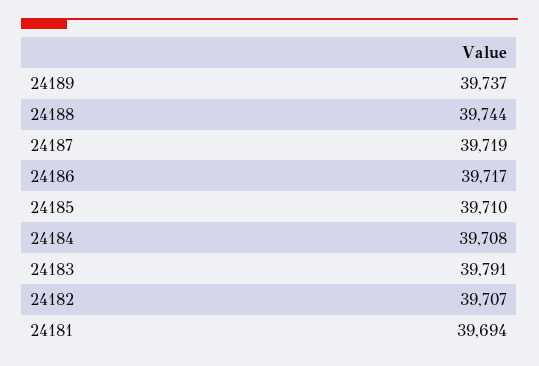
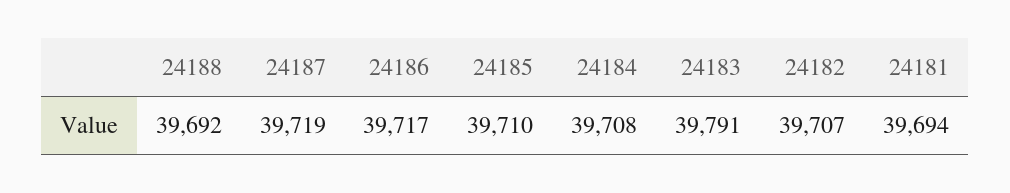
24189: 39737 -> none
24188: 39744 -> 39692

